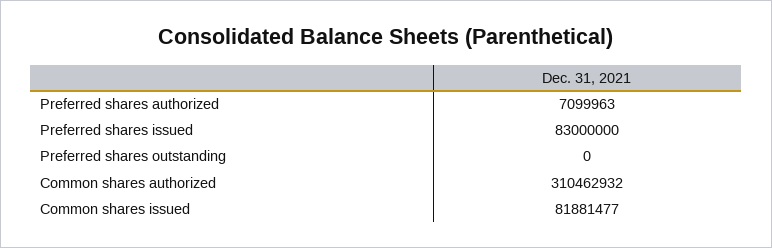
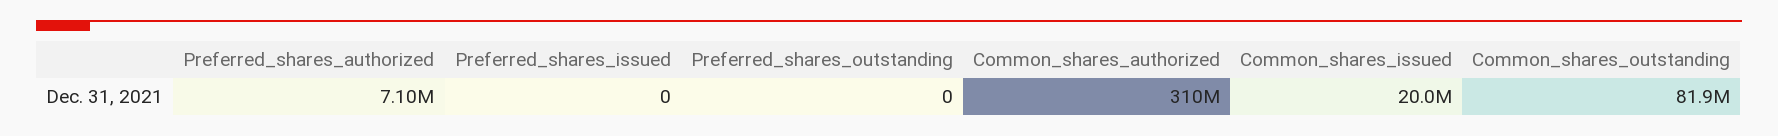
Preferred shares issued: 83000000 -> 0
Common shares issued: 81881477 -> 20000000
Common_shares_outstanding: none -> 81900000

